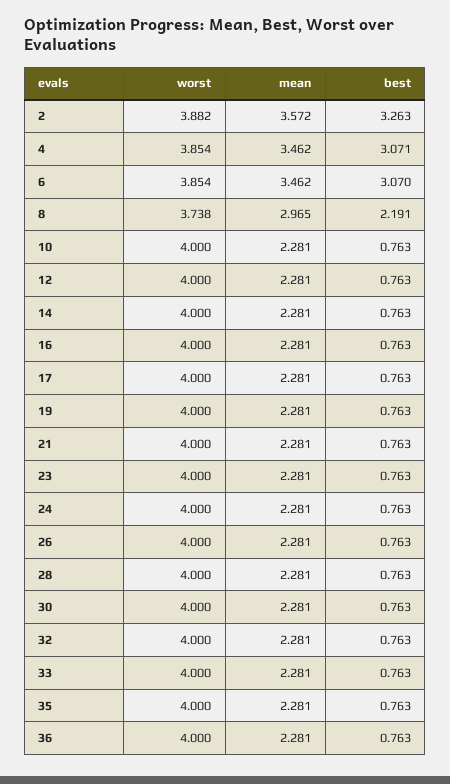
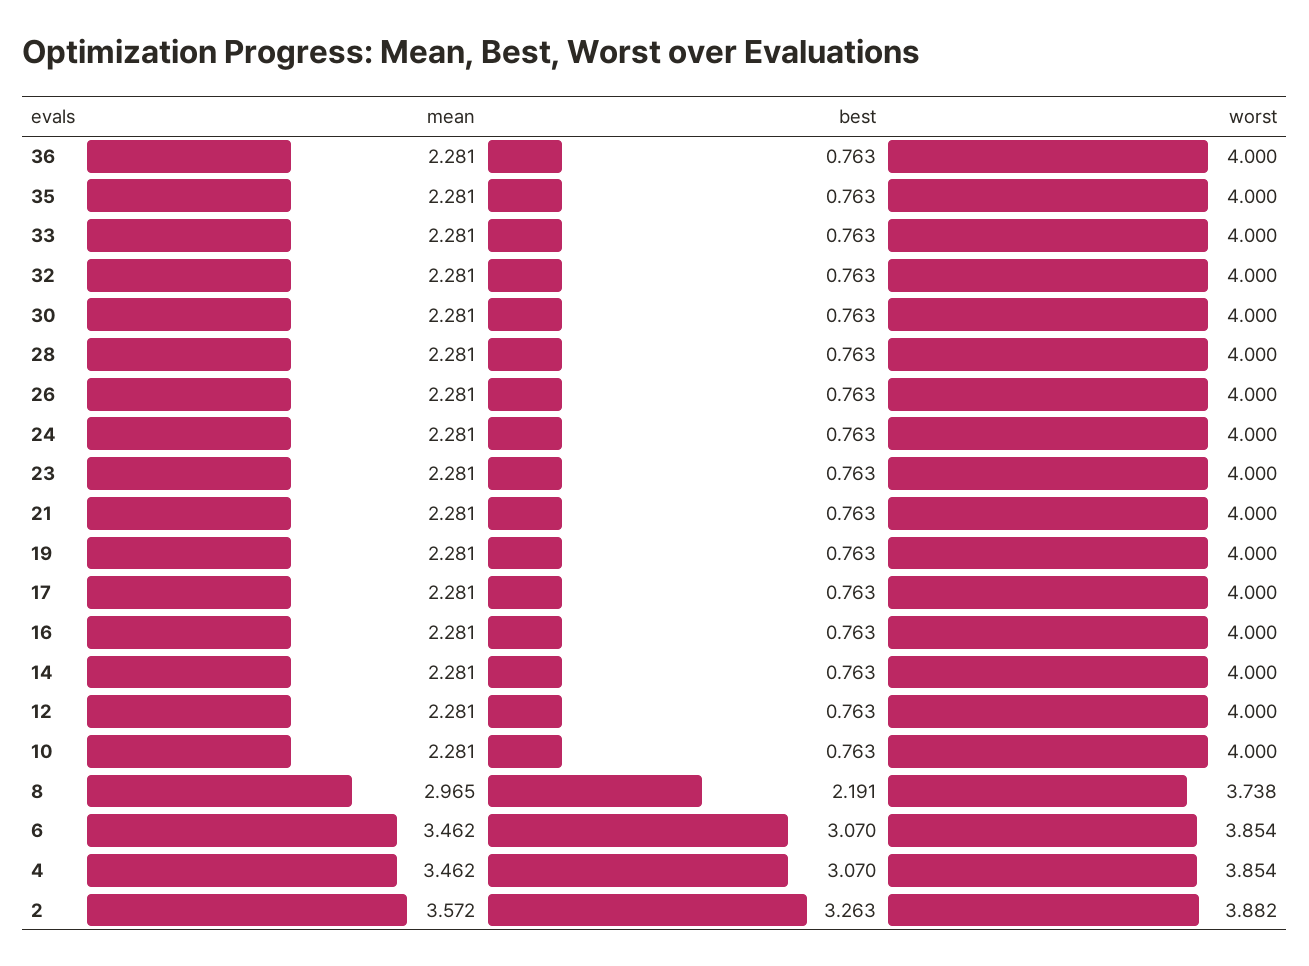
best, 4: 3.071 -> 3.07

